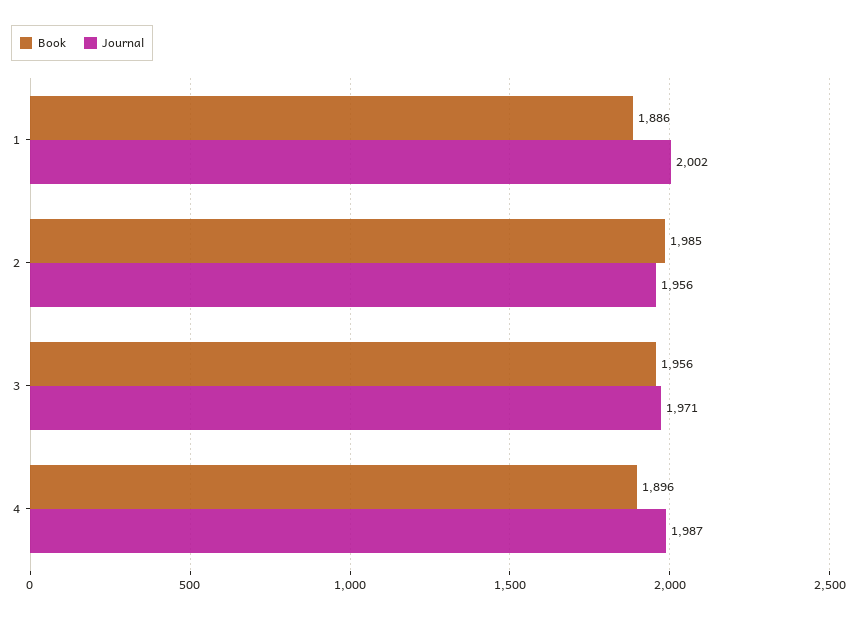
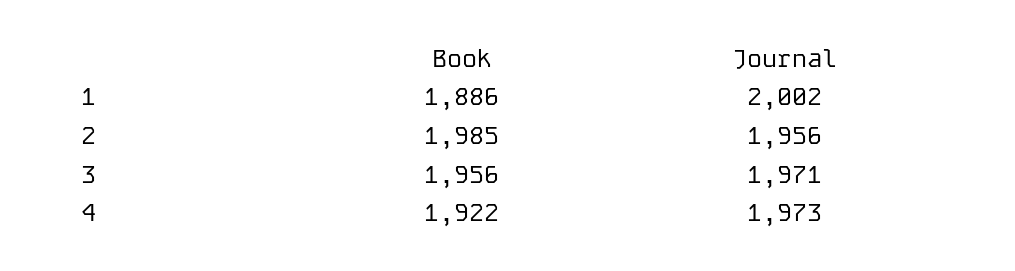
Book, 4: 1896 -> 1922
Journal, 4: 1987 -> 1973

